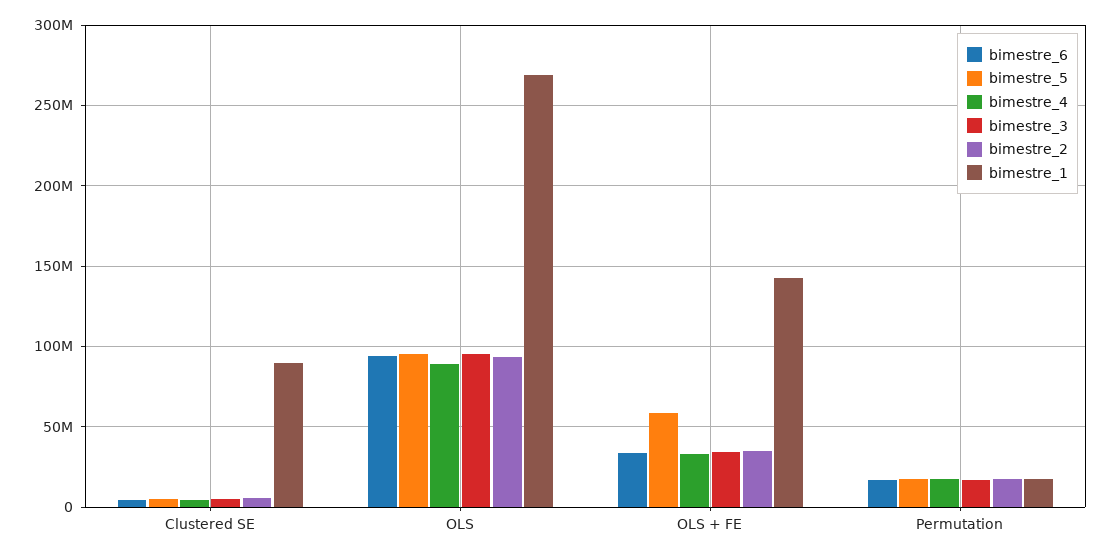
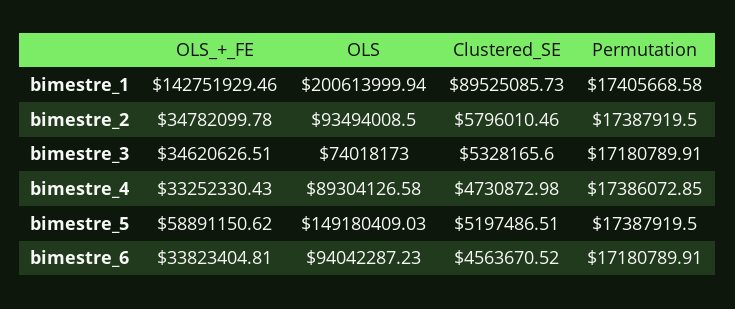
bimestre_5, OLS: 95000000 -> 149180409.03
bimestre_3, OLS: 95000000 -> 74018173
bimestre_1, OLS: 270000000 -> 200613999.94

